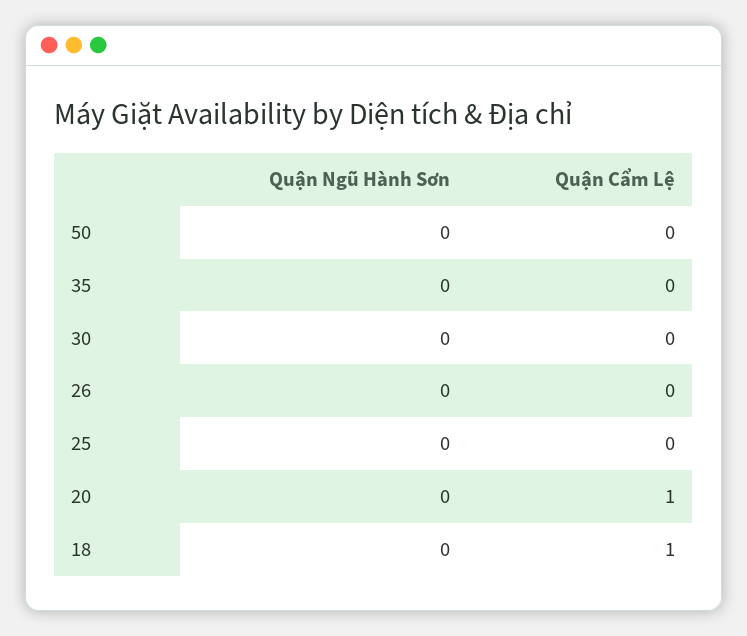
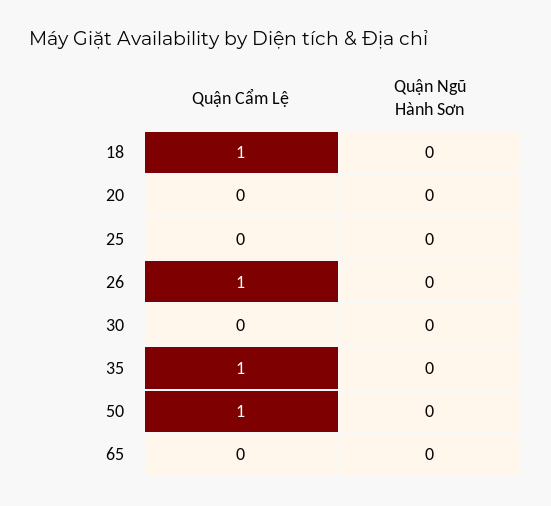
Quận Cẩm Lệ, 50: 0 -> 1
Quận Cẩm Lệ, 35: 0 -> 1
Quận Cẩm Lệ, 26: 0 -> 1
Quận Cẩm Lệ, 20: 1 -> 0
Quận Cẩm Lệ, 65: none -> 0
Quận Ngũ Hành Sơn, 65: none -> 0

